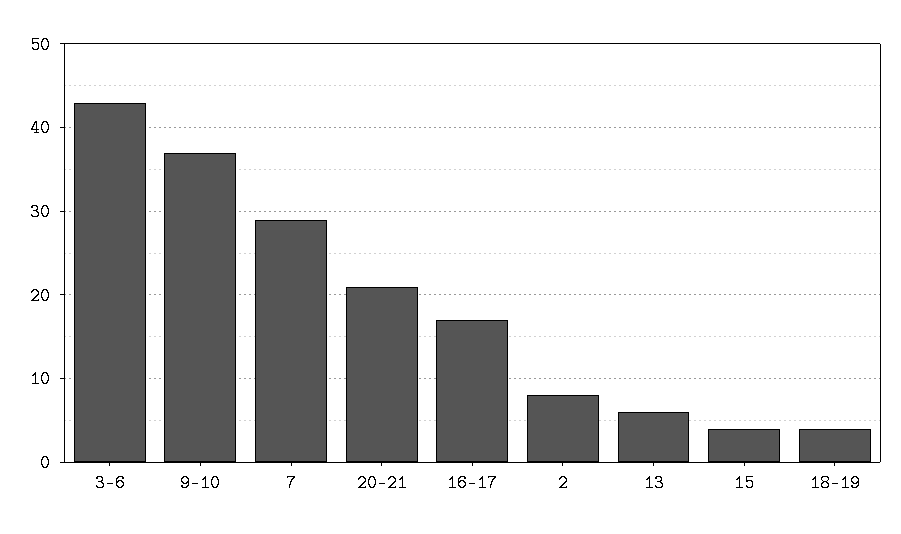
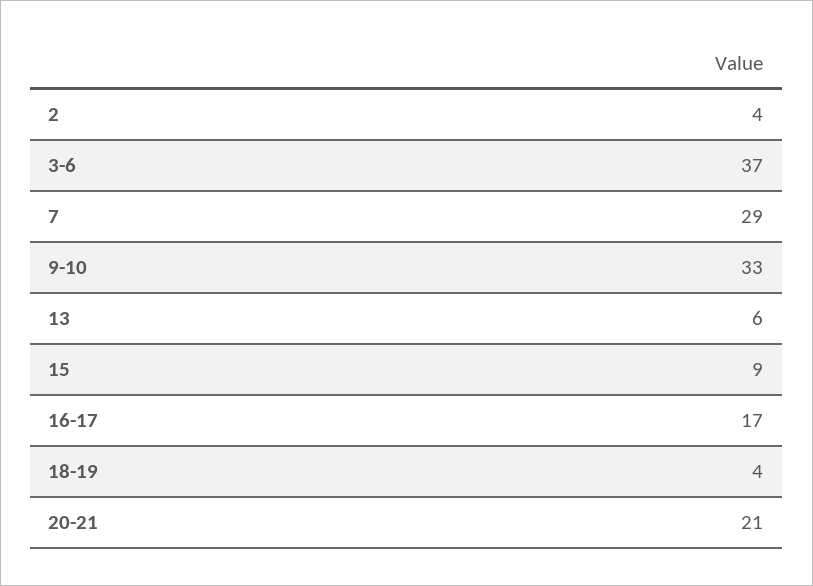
3-6: 43 -> 37
9-10: 37 -> 33
2: 8 -> 4
15: 4 -> 9

